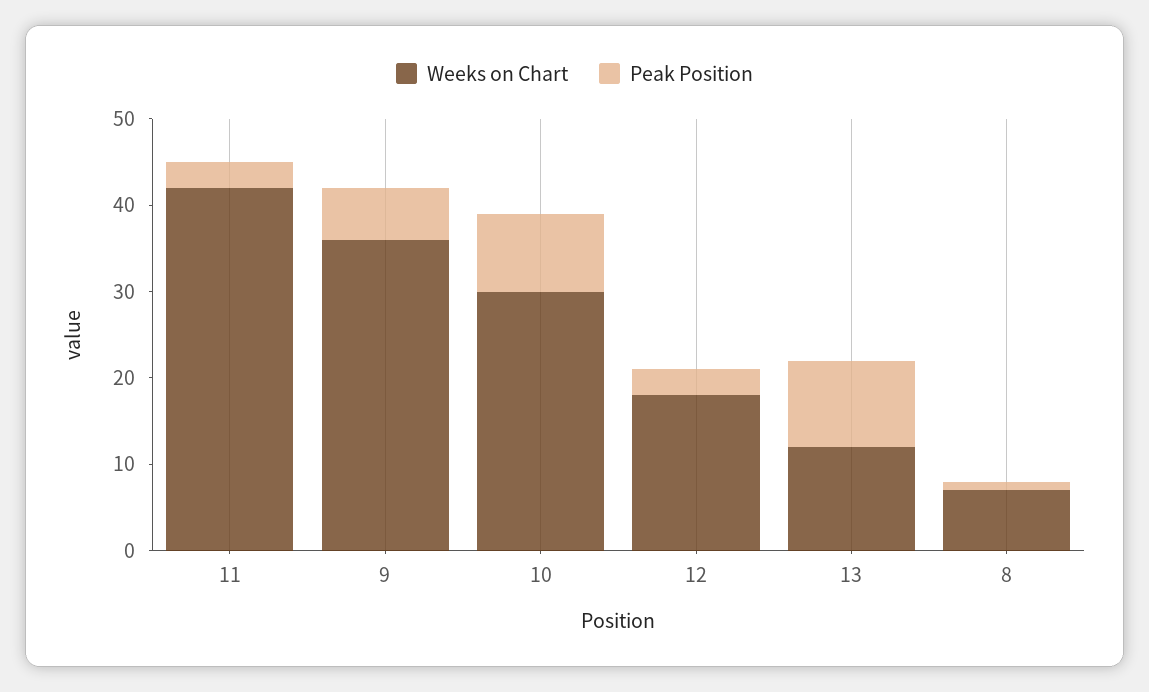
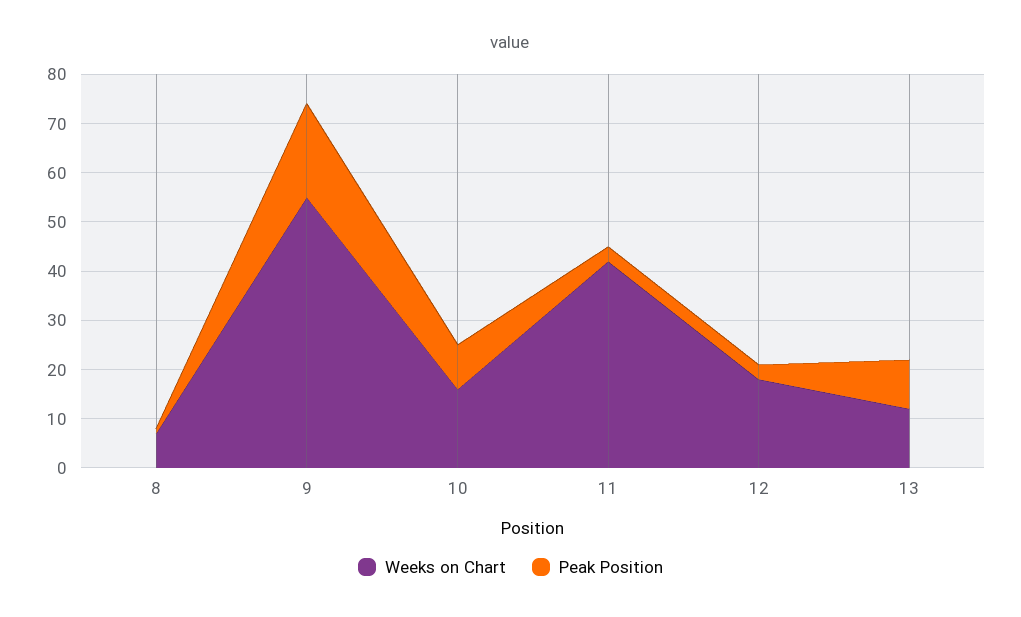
Weeks on Chart, 9: 36 -> 55
Peak Position, 9: 6 -> 20
Weeks on Chart, 10: 30 -> 15

